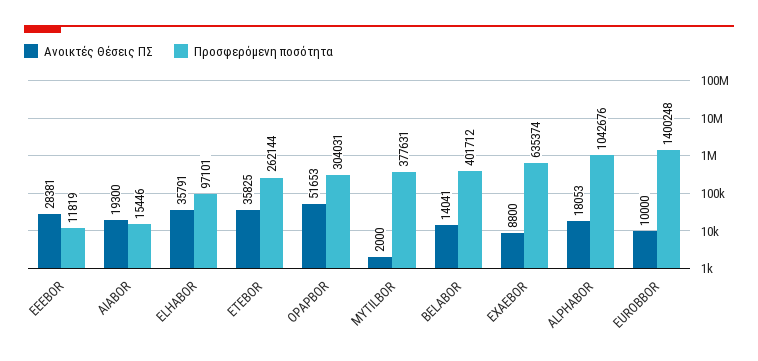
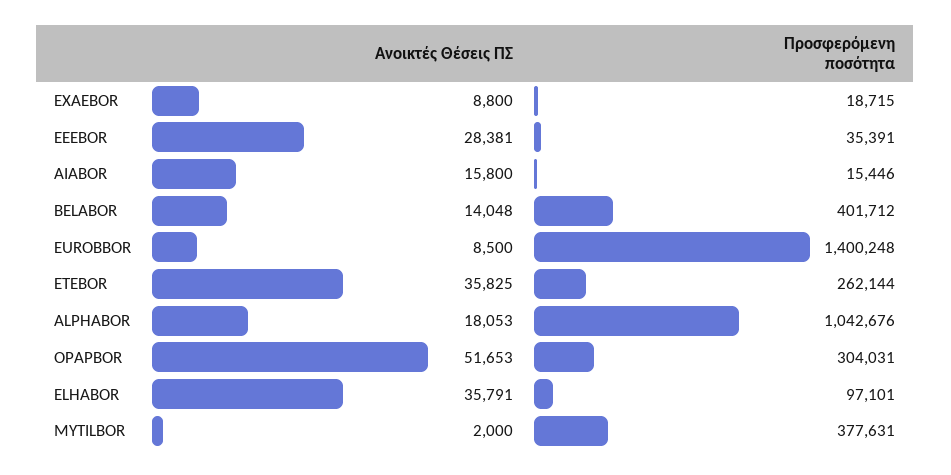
Προσφερόμενη ποσότητα, EEEBOR: 11819 -> 35391
Ανοικτές Θέσεις ΠΣ, AIABOR: 19300 -> 15800
Ανοικτές Θέσεις ΠΣ, BELABOR: 14041 -> 14048
Προσφερόμενη ποσότητα, EXAEBOR: 635374 -> 18715
Ανοικτές Θέσεις ΠΣ, EUROBBOR: 10000 -> 8500

